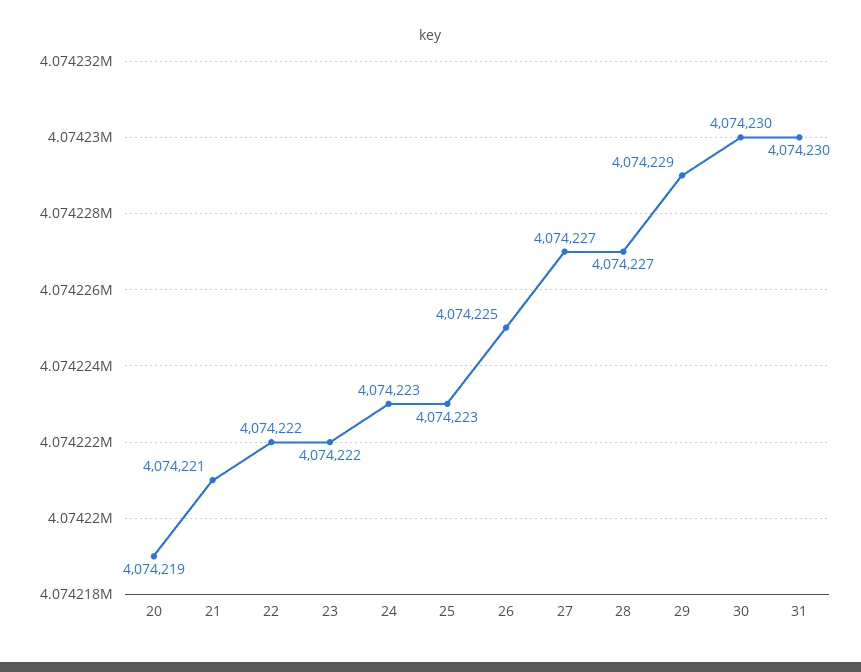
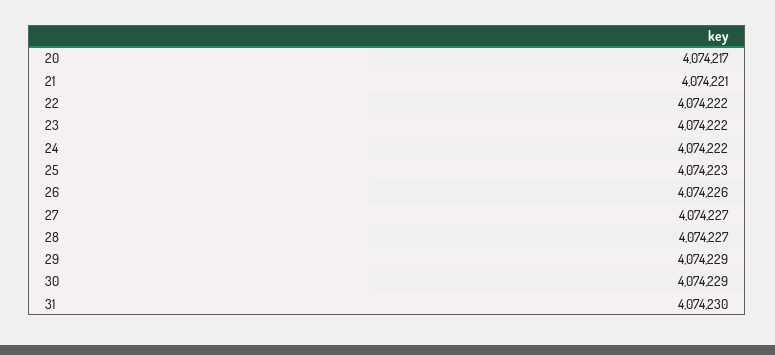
20: 4074219 -> 4074217
24: 4074223 -> 4074222
26: 4074225 -> 4074226
30: 4074230 -> 4074229

